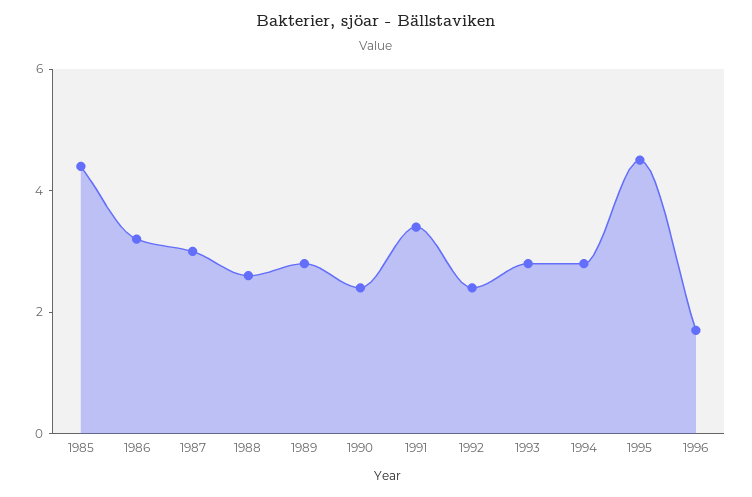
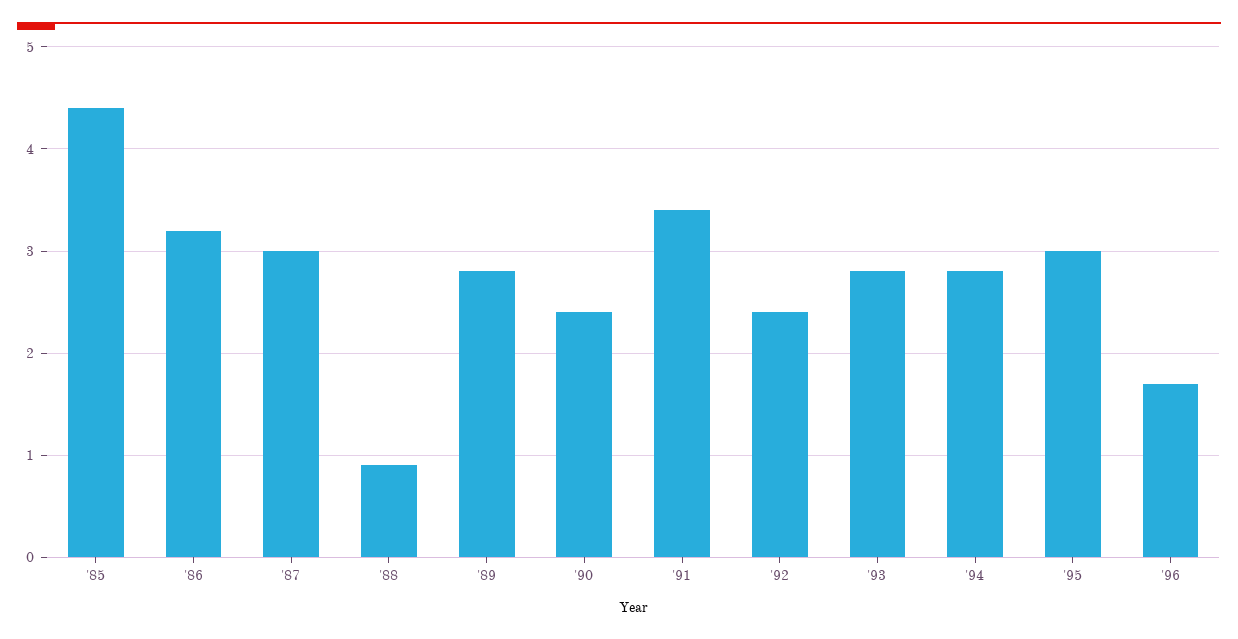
1988: 2.5 -> 0.9
1995: 4.5 -> 3

